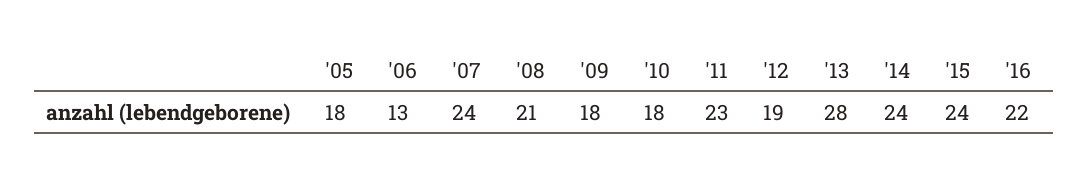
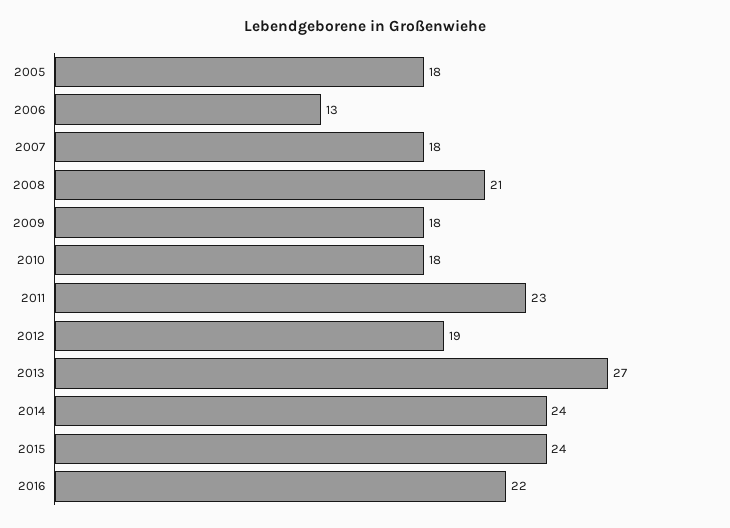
'07: 24 -> 18
'13: 28 -> 27

